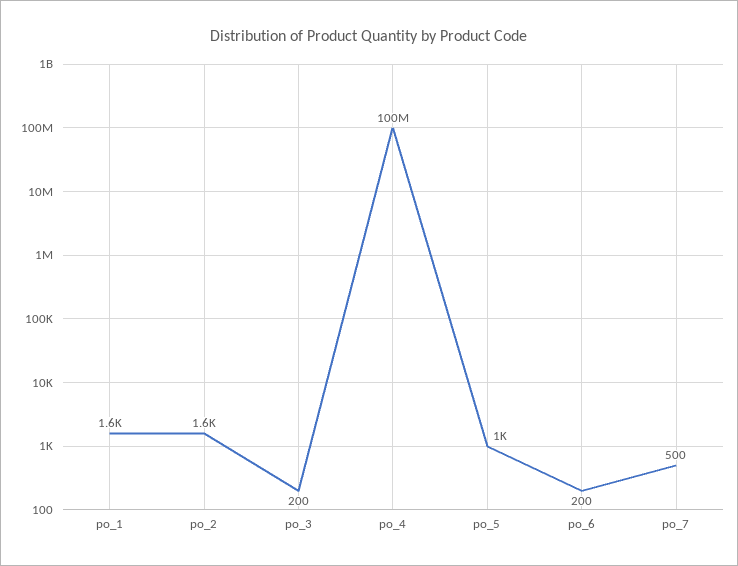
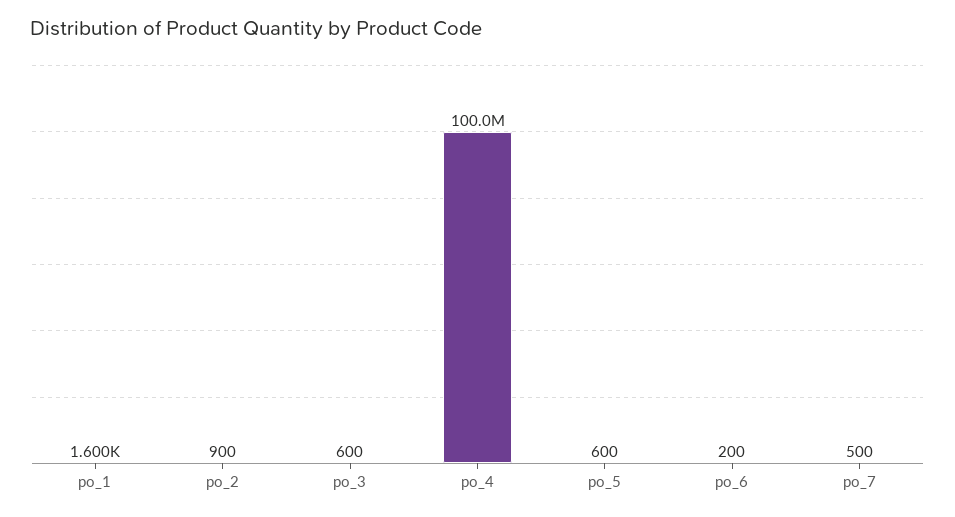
po_2: 1600 -> 900
po_3: 200 -> 600
po_5: 1000 -> 600

